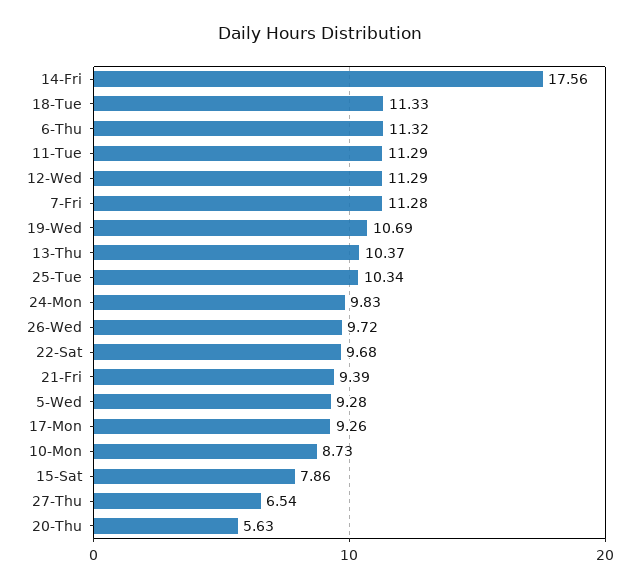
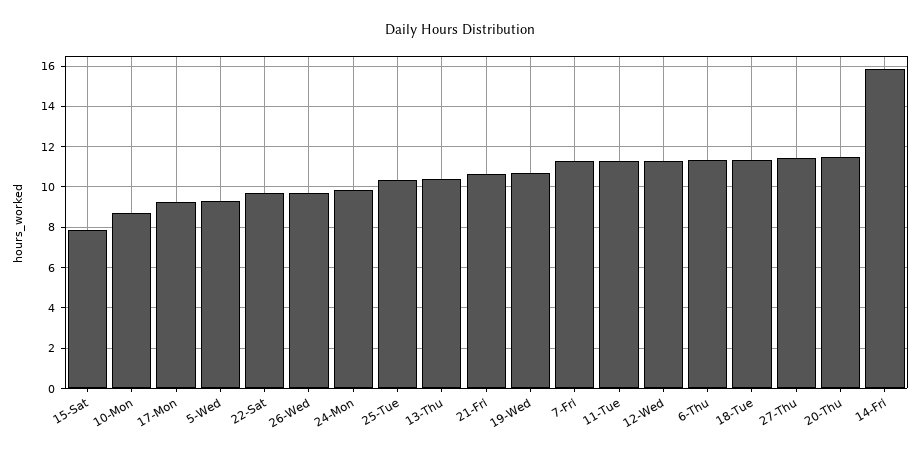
14-Fri: 17.56 -> 16
21-Fri: 9.39 -> 10.5
27-Thu: 6.54 -> 11.5
20-Thu: 5.63 -> 11.5

